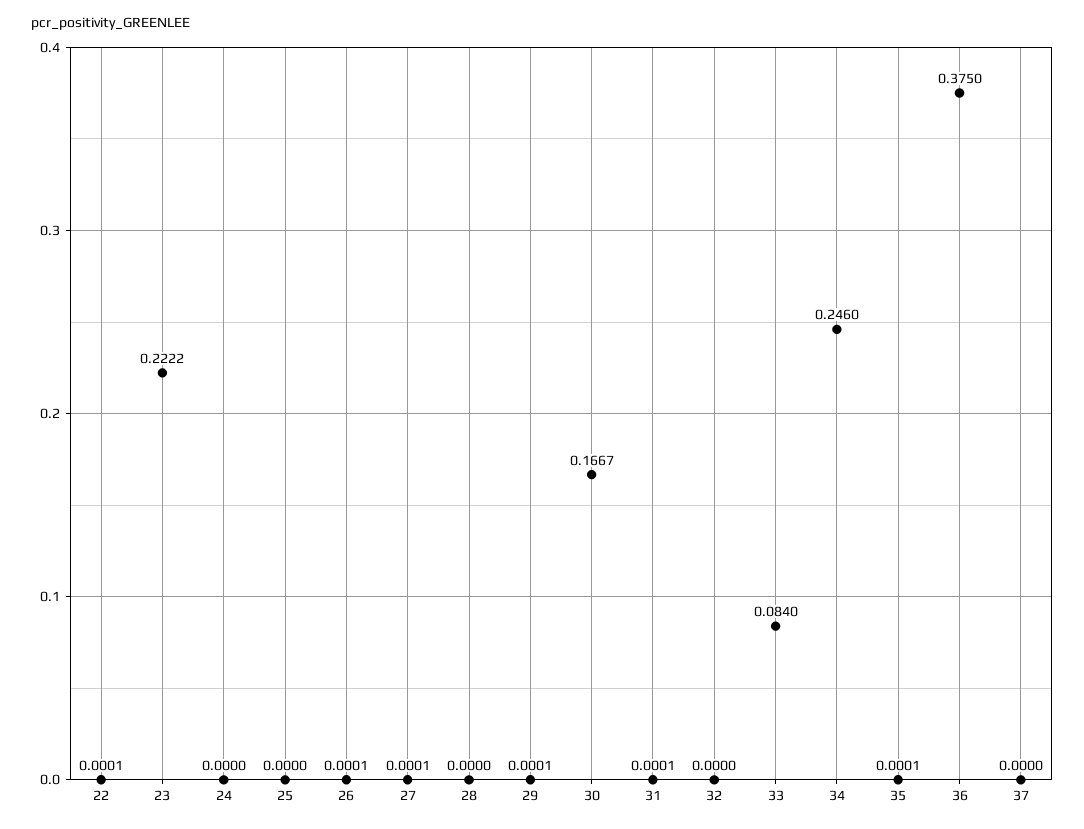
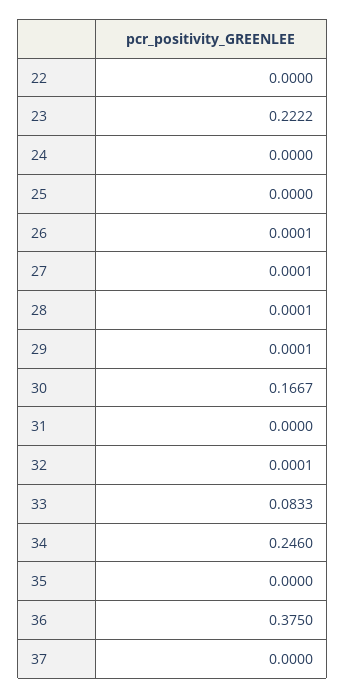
22: 0.0001 -> 0
28: 0 -> 0.0001
31: 0.0001 -> 0
32: 0 -> 0.0001
33: 0.084 -> 0.0833
35: 0.0001 -> 0

